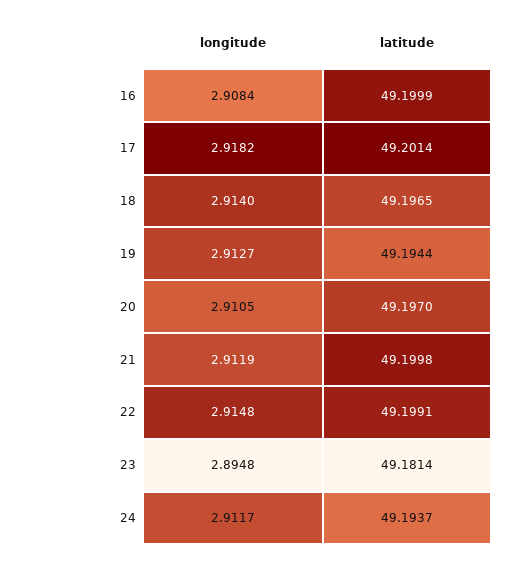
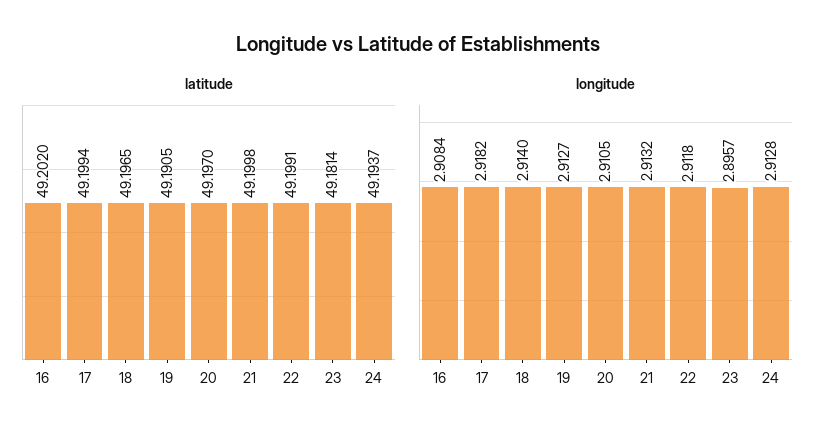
latitude, 16: 49.1999 -> 49.202
latitude, 17: 49.2014 -> 49.1994
latitude, 19: 49.1944 -> 49.1905
longitude, 21: 2.9119 -> 2.9132
longitude, 22: 2.9148 -> 2.9118
longitude, 23: 2.8948 -> 2.8957
longitude, 24: 2.9117 -> 2.9128

